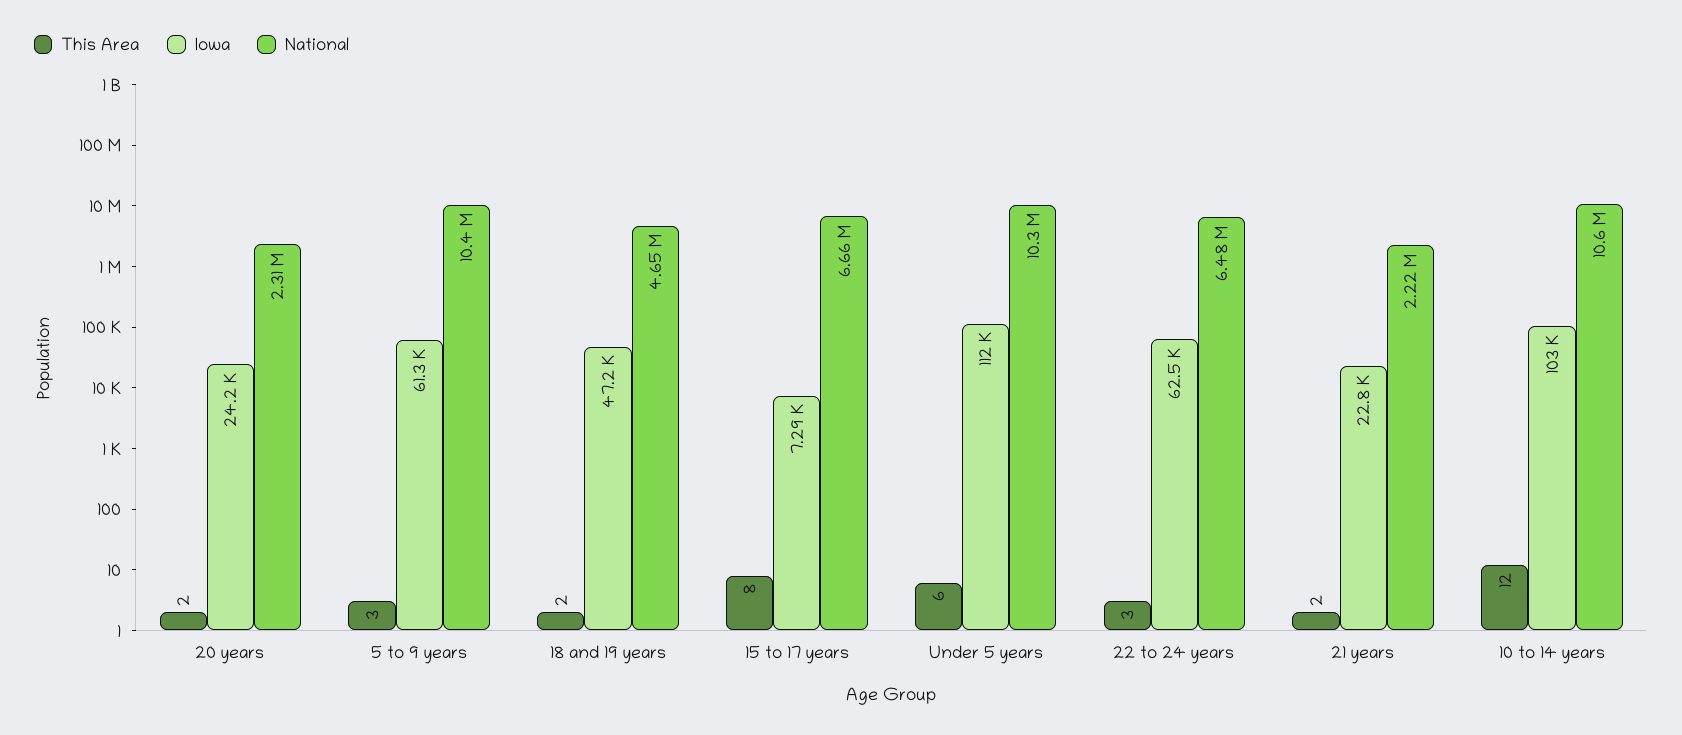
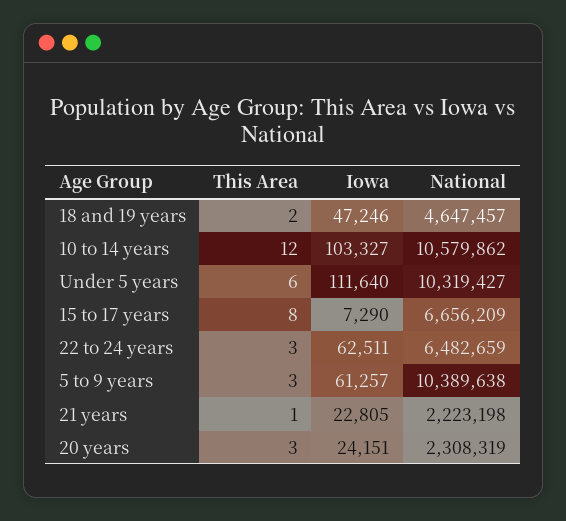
This Area, 20 years: 2 -> 3
This Area, 21 years: 2 -> 1

